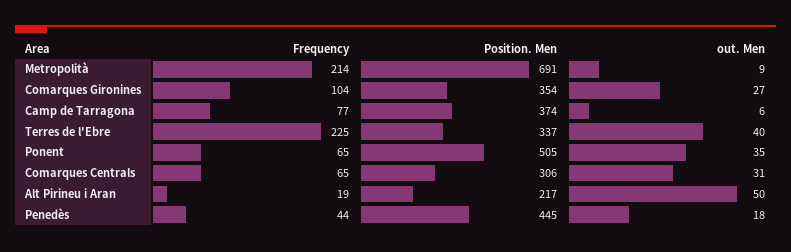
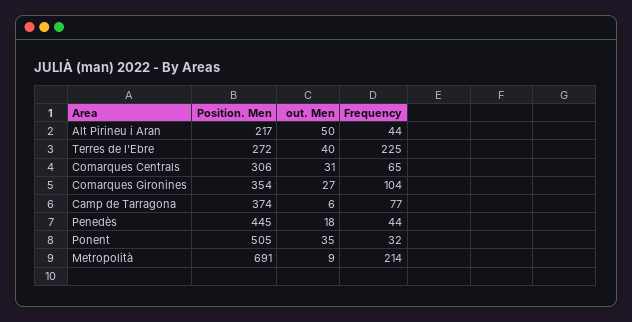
Position. Men, Terres de l'Ebre: 337 -> 272
Frequency, Ponent: 65 -> 32
Frequency, Alt Pirineu i Aran: 19 -> 44

